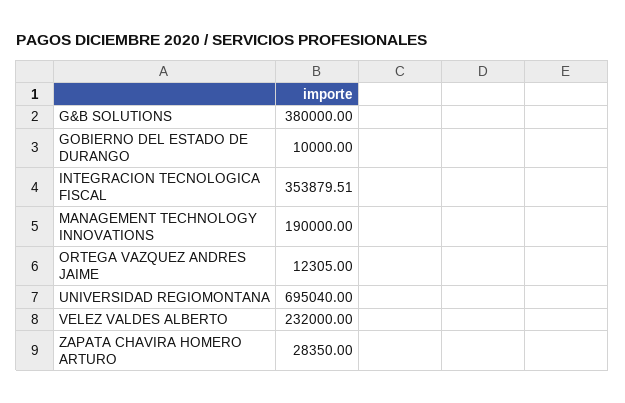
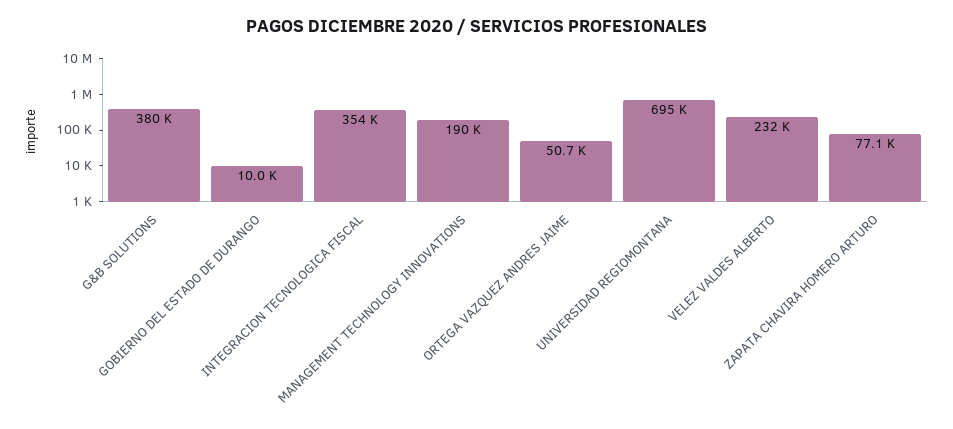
ORTEGA VAZQUEZ ANDRES JAIME: 12305 -> 50700
ZAPATA CHAVIRA HOMERO ARTURO: 28350 -> 77100

